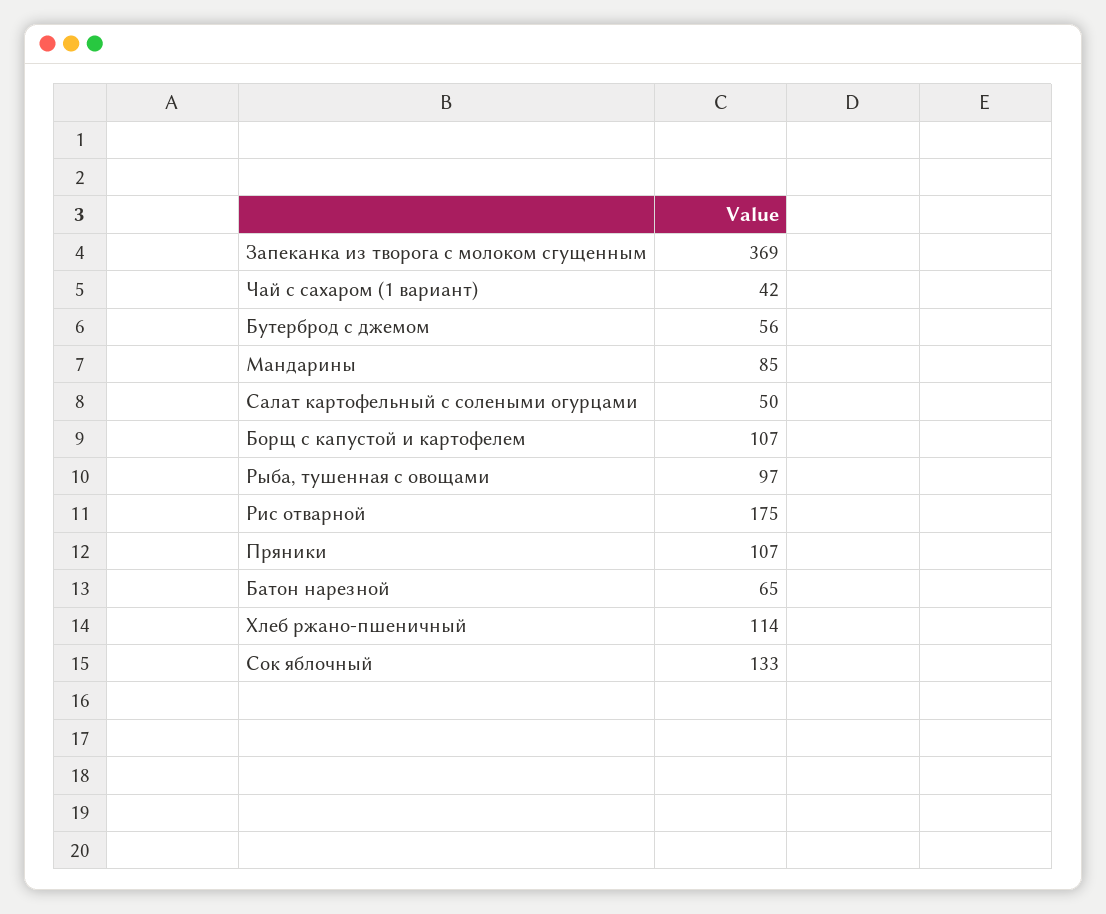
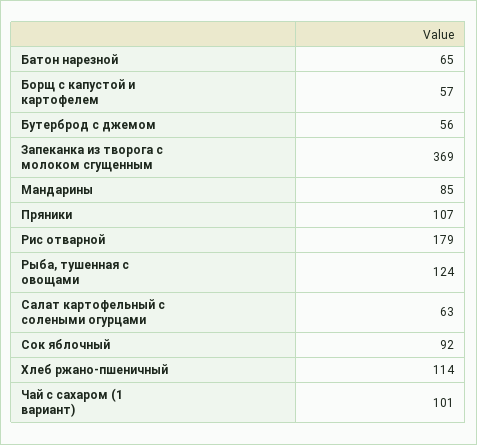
Чай с сахаром (1 вариант): 42 -> 101
Салат картофельный с солеными огурцами: 50 -> 63
Борщ с капустой и картофелем: 107 -> 57
Рыба, тушенная с овощами: 97 -> 124
Рис отварной: 175 -> 179
Сок яблочный: 133 -> 92

